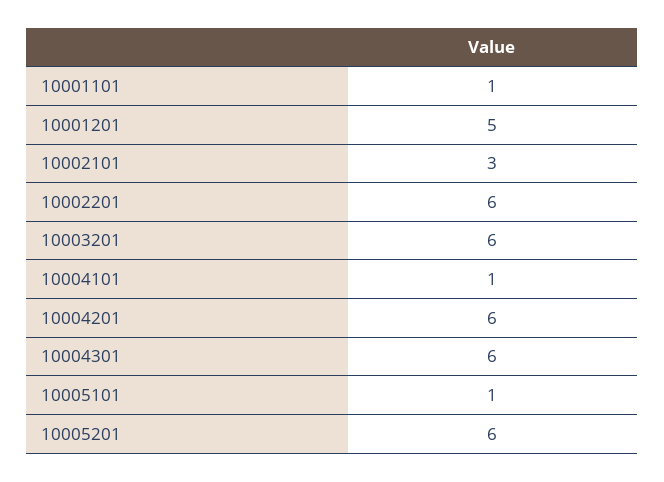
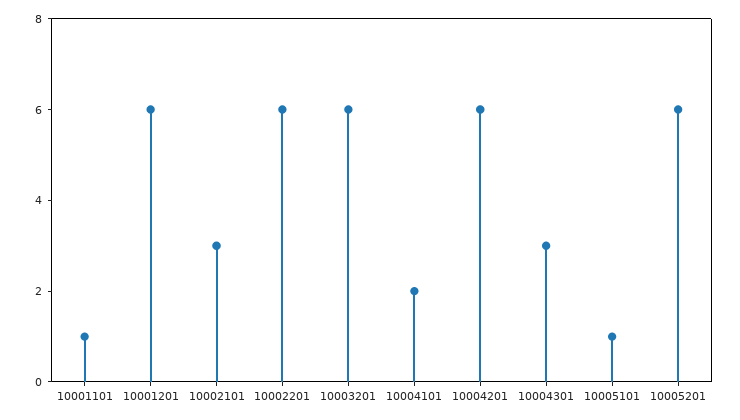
10001201: 5 -> 6
10004101: 1 -> 2
10004301: 6 -> 3

